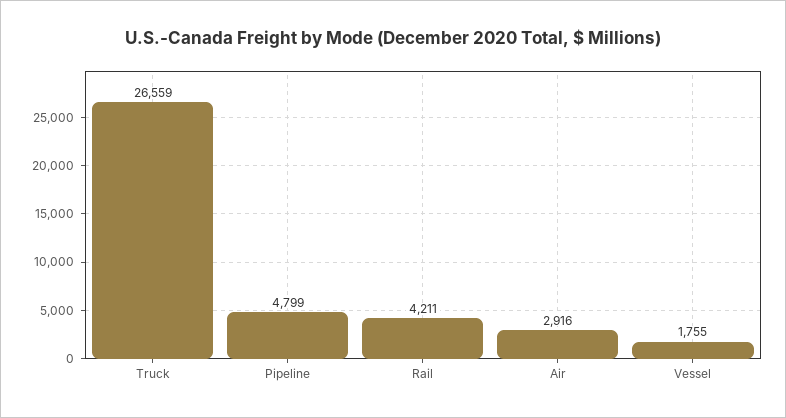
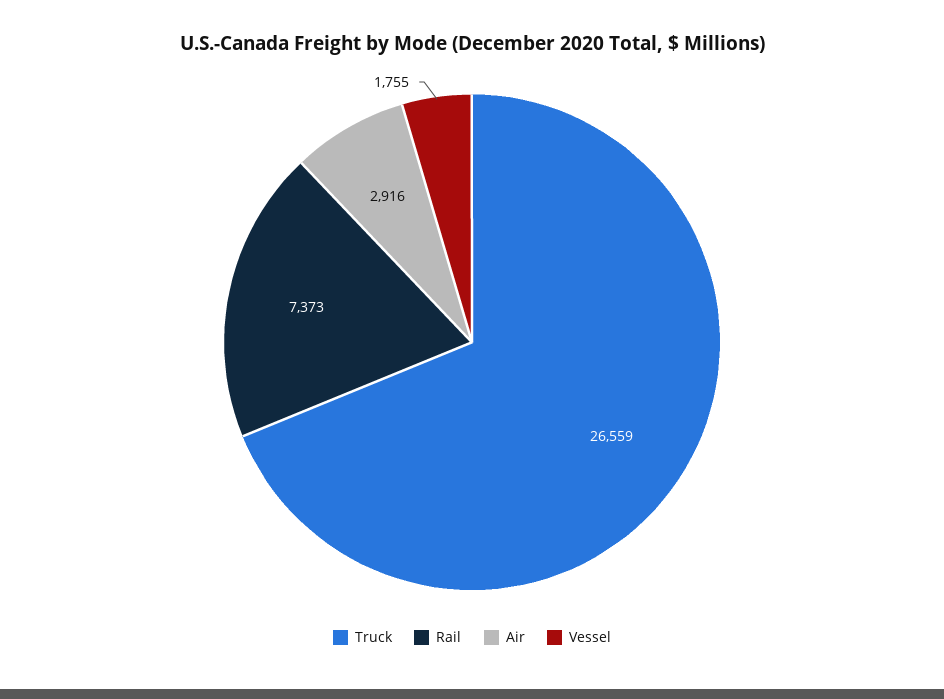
Pipeline: 4799 -> none
Rail: 4211 -> 7373

